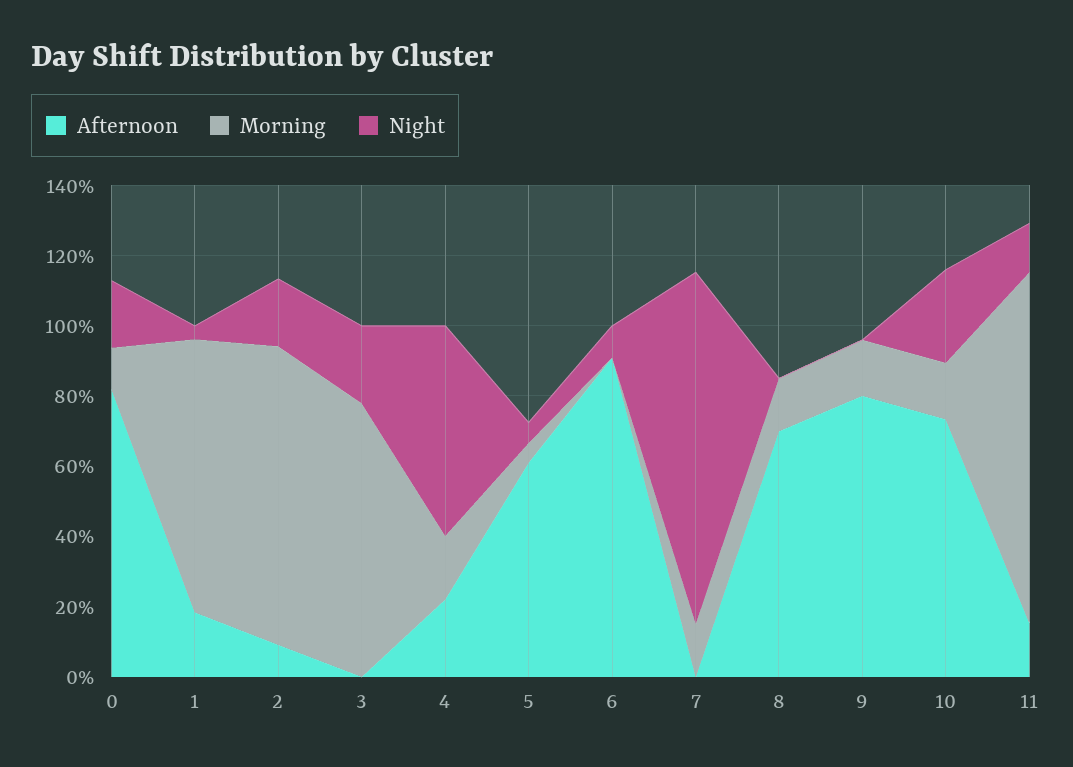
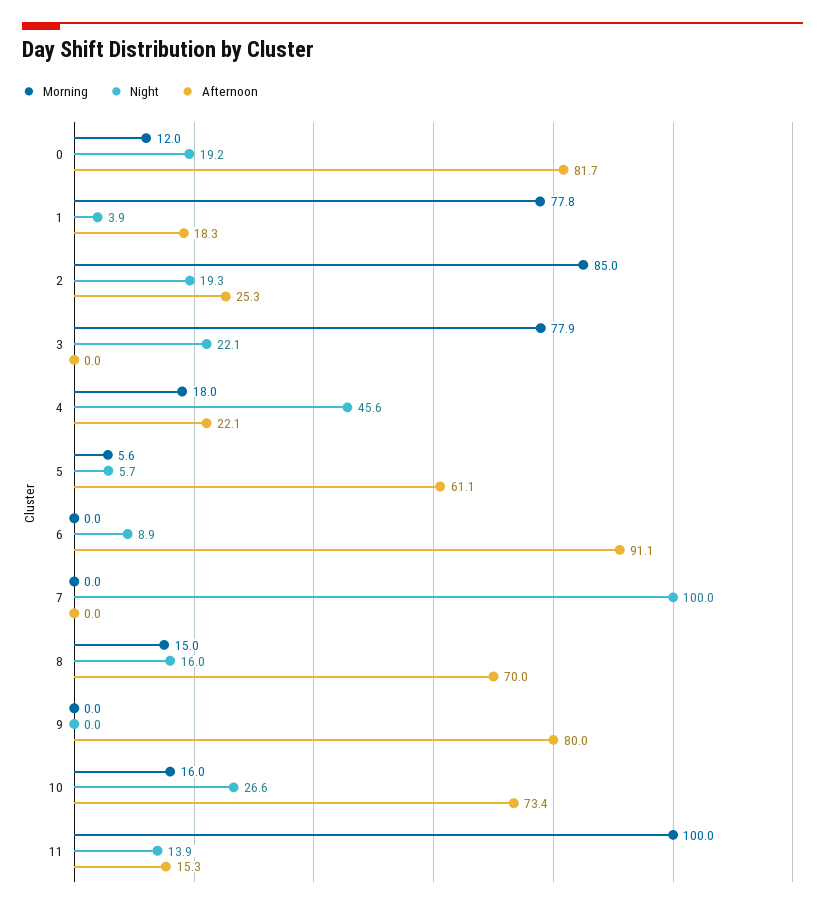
Afternoon, 2: 10 -> 25.3
Night, 4: 60 -> 45.6
Morning, 7: 15 -> 0
Night, 8: 0 -> 16
Morning, 9: 15 -> 0

